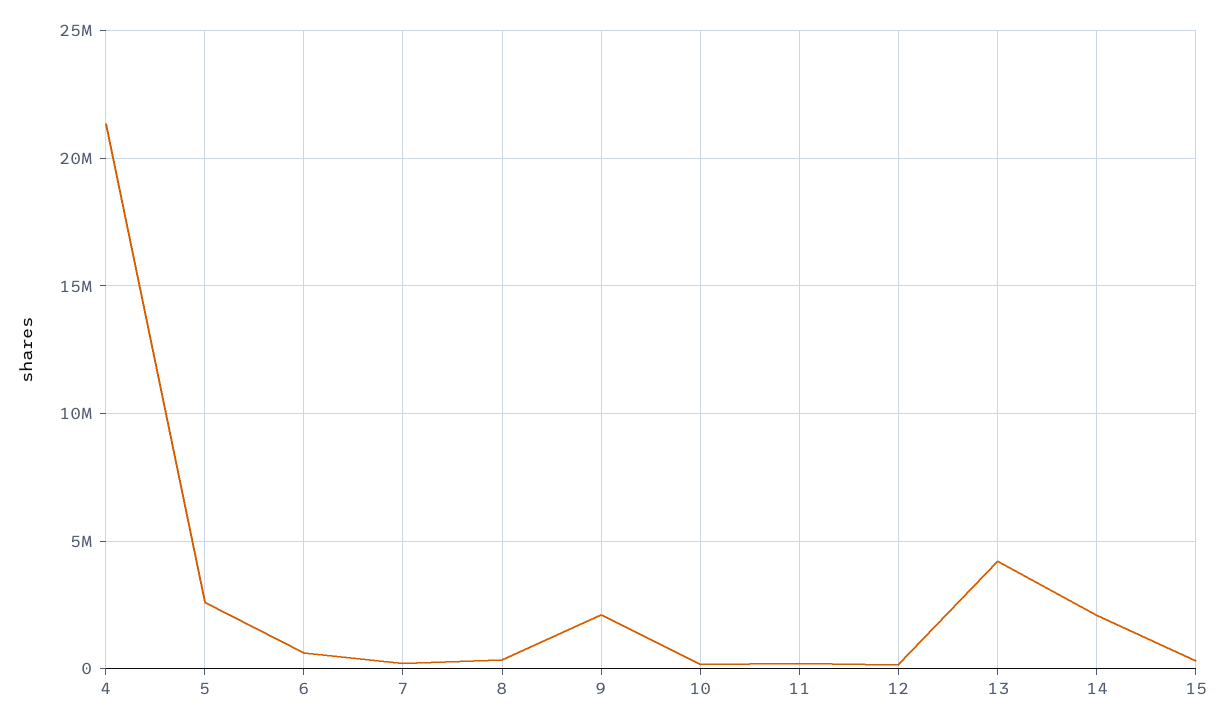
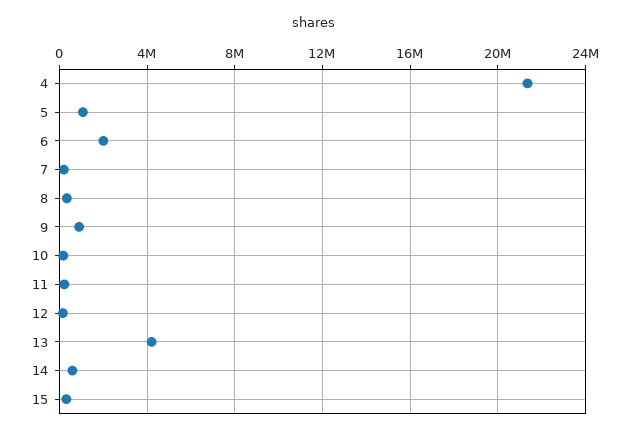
5: 2500000 -> 1000000
6: 500000 -> 2000000
9: 2000000 -> 1000000
14: 2000000 -> 500000

